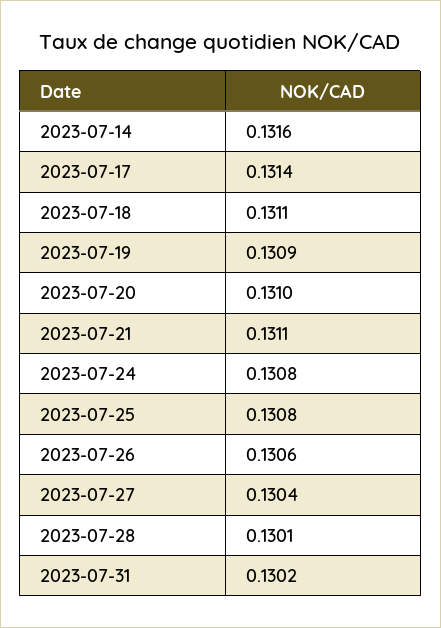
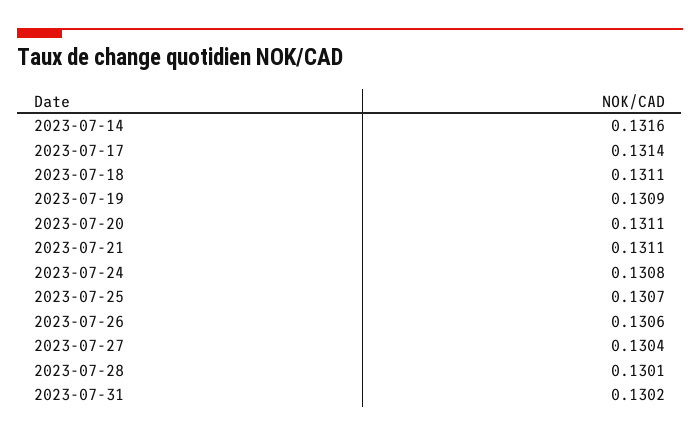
2023-07-20: 0.131 -> 0.1311
2023-07-25: 0.1308 -> 0.1307

